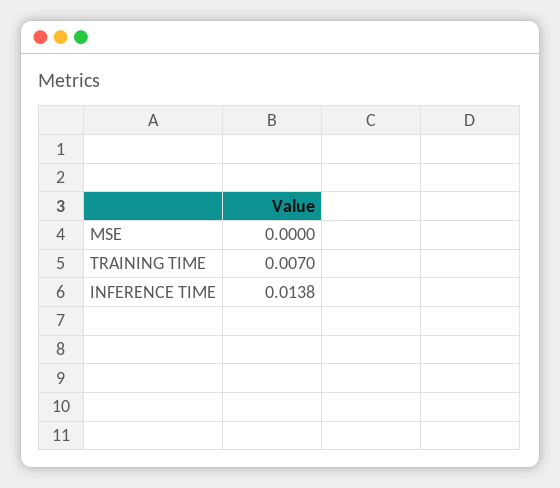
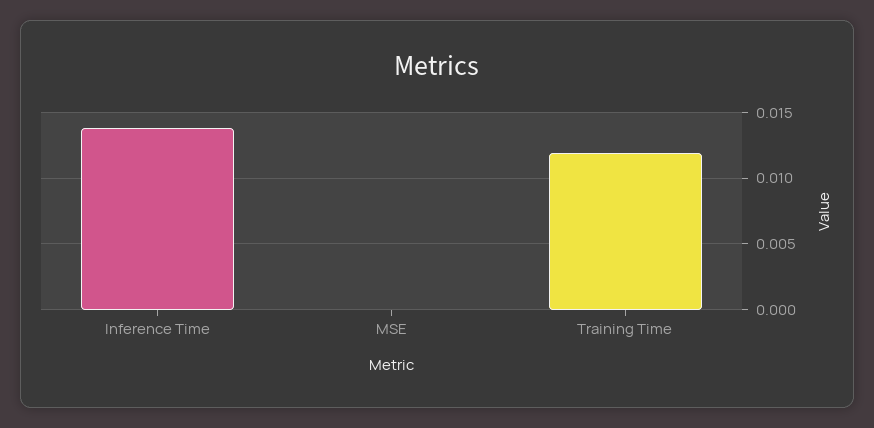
TRAINING TIME: 0.007 -> 0.012

